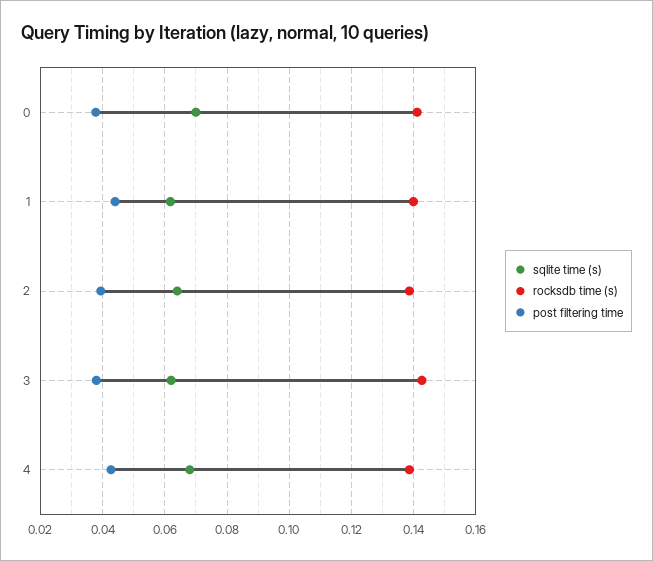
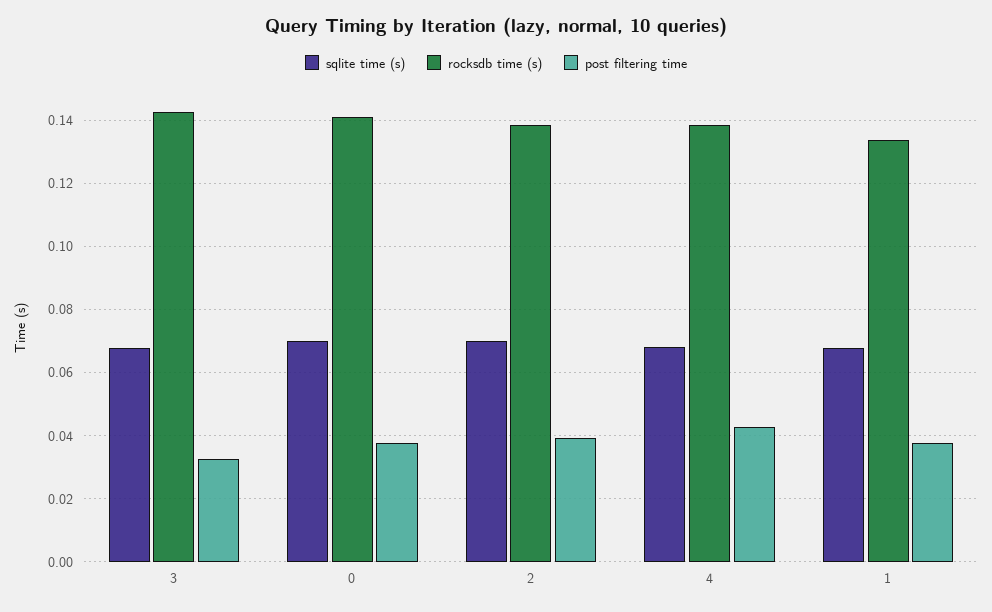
sqlite time (s), 1: 0.062 -> 0.068
rocksdb time (s), 1: 0.14 -> 0.134
post filtering time, 1: 0.044 -> 0.038
sqlite time (s), 2: 0.064 -> 0.07
sqlite time (s), 3: 0.062 -> 0.068
post filtering time, 3: 0.038 -> 0.032

